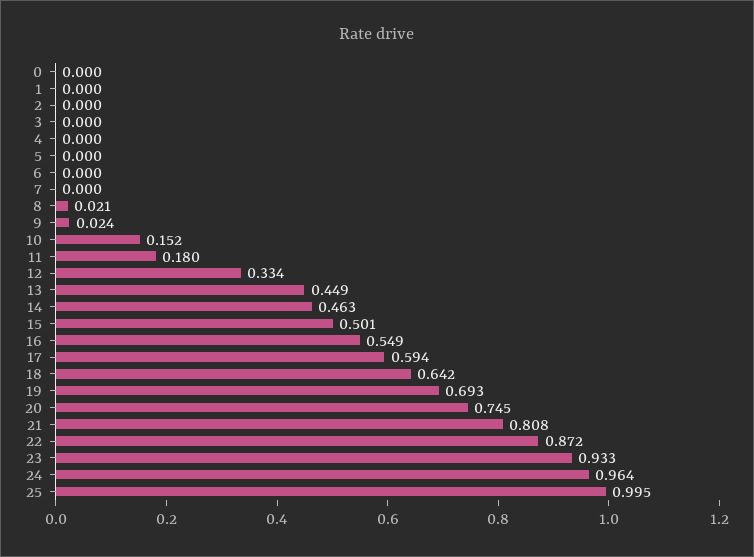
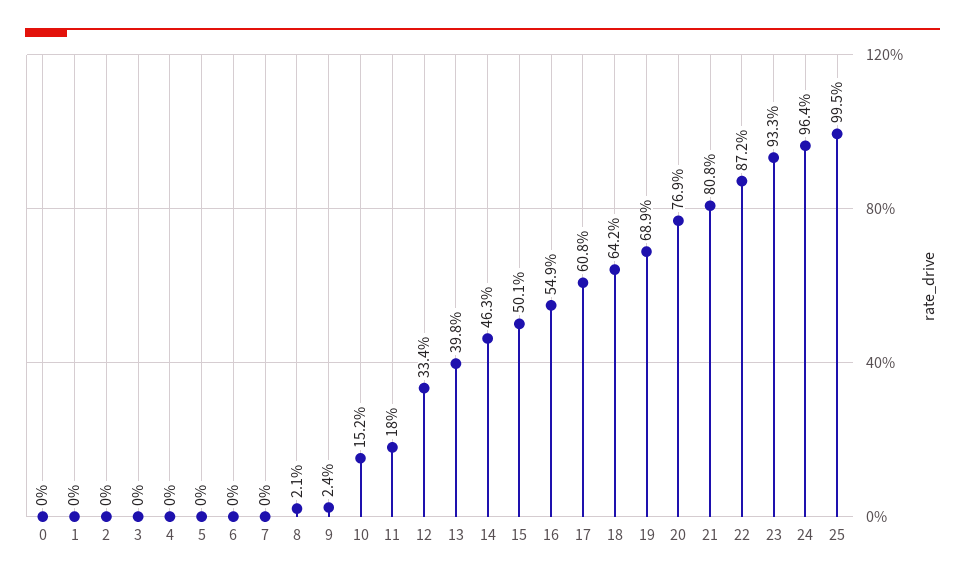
13: 0.449 -> 0.398
17: 0.594 -> 0.608
19: 0.693 -> 0.689
20: 0.745 -> 0.769

